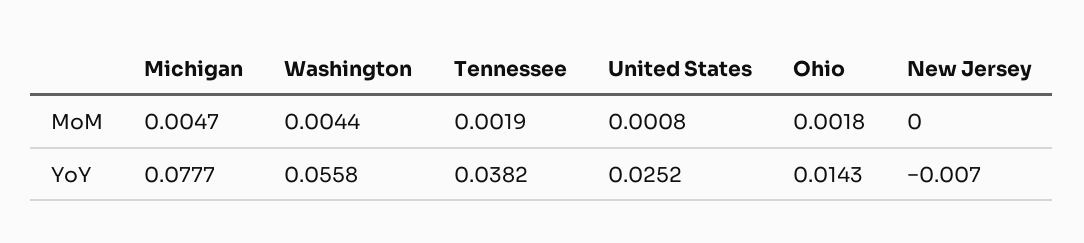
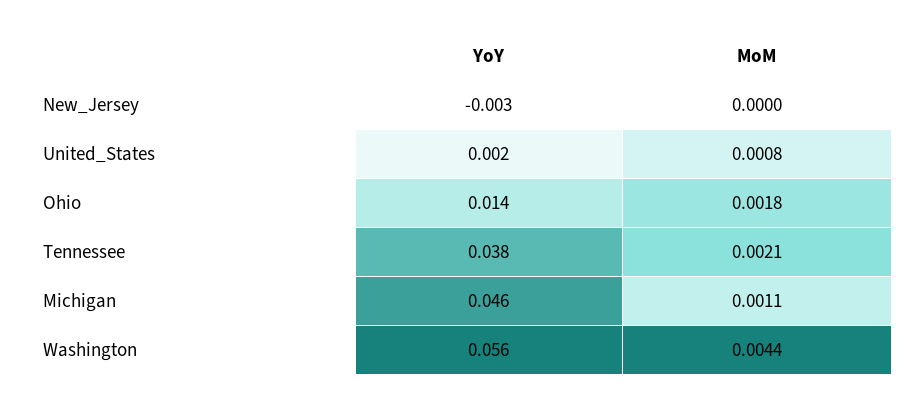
Michigan, MoM: 0.0047 -> 0.0011
Tennessee, MoM: 0.0019 -> 0.0021
Michigan, YoY: 0.0777 -> 0.046
United States, YoY: 0.0252 -> 0.002
New Jersey, YoY: -0.007 -> -0.003

